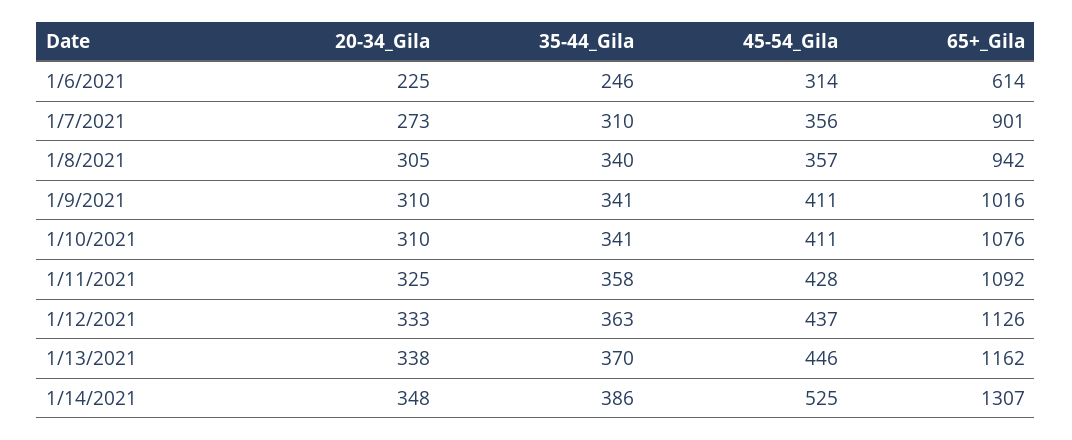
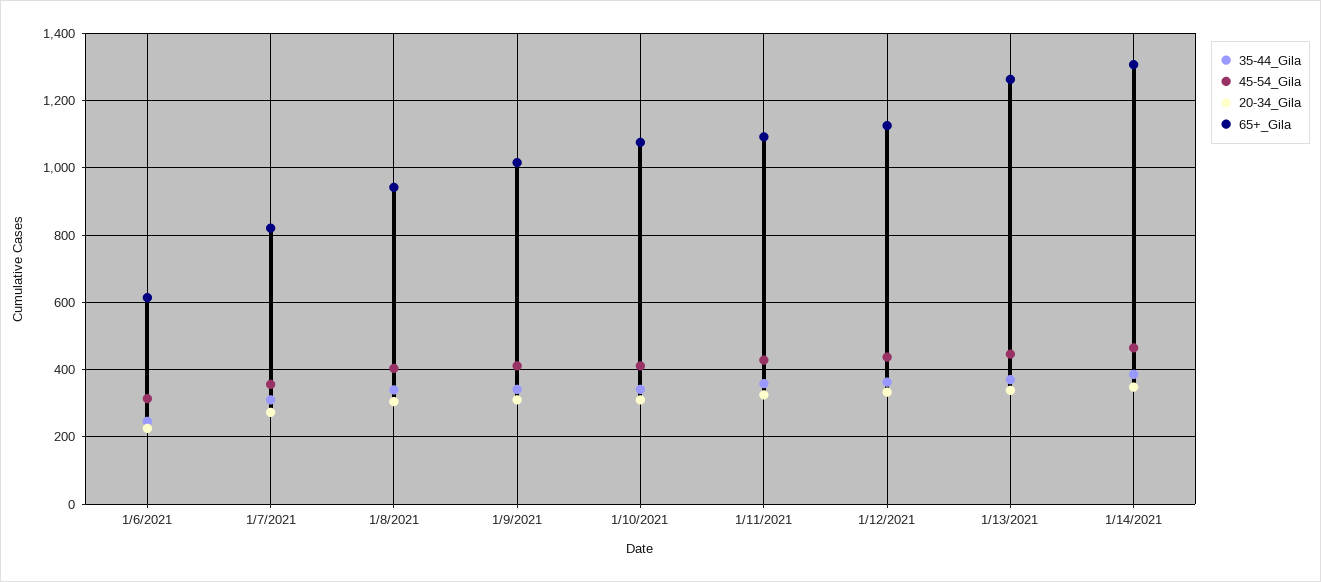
65+_Gila, 1/7/2021: 901 -> 820
45-54_Gila, 1/8/2021: 357 -> 400
65+_Gila, 1/13/2021: 1162 -> 1260
45-54_Gila, 1/14/2021: 525 -> 460

